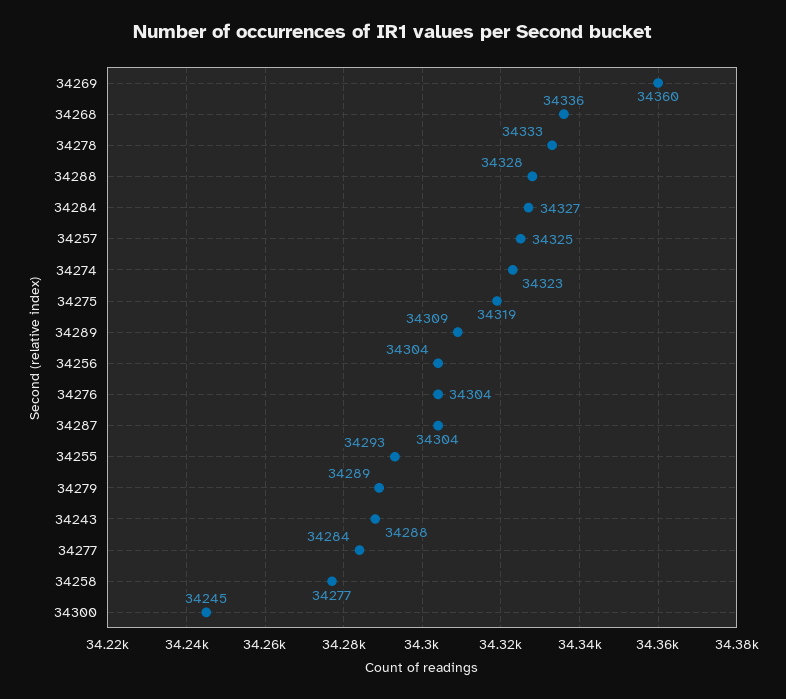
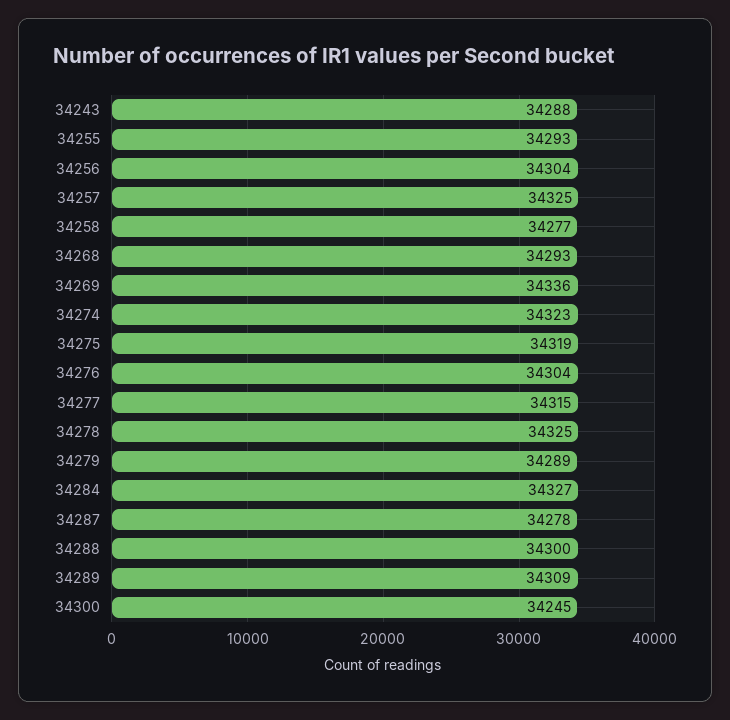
34269: 34360 -> 34336
34268: 34336 -> 34293
34278: 34333 -> 34325
34288: 34328 -> 34300
34287: 34304 -> 34278
34277: 34284 -> 34315

